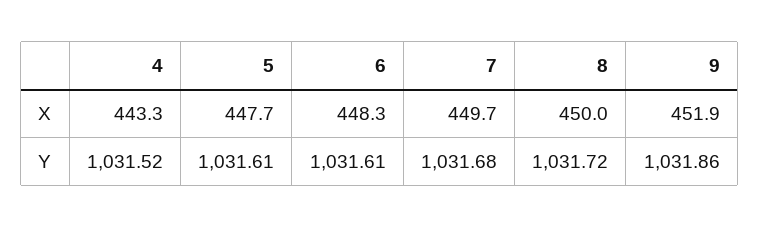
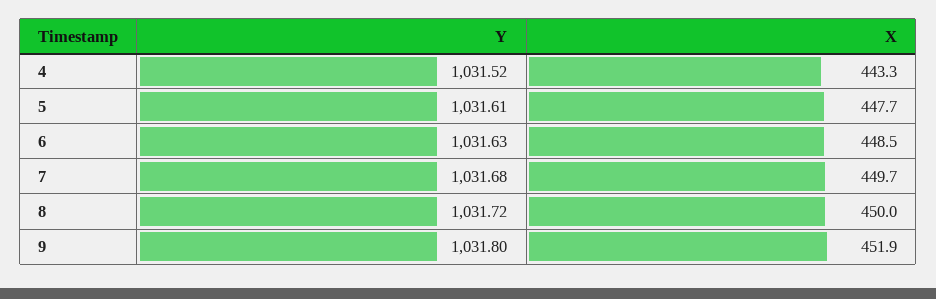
6, X: 448.3 -> 448.5
6, Y: 1031.61 -> 1031.63
9, Y: 1031.86 -> 1031.8

